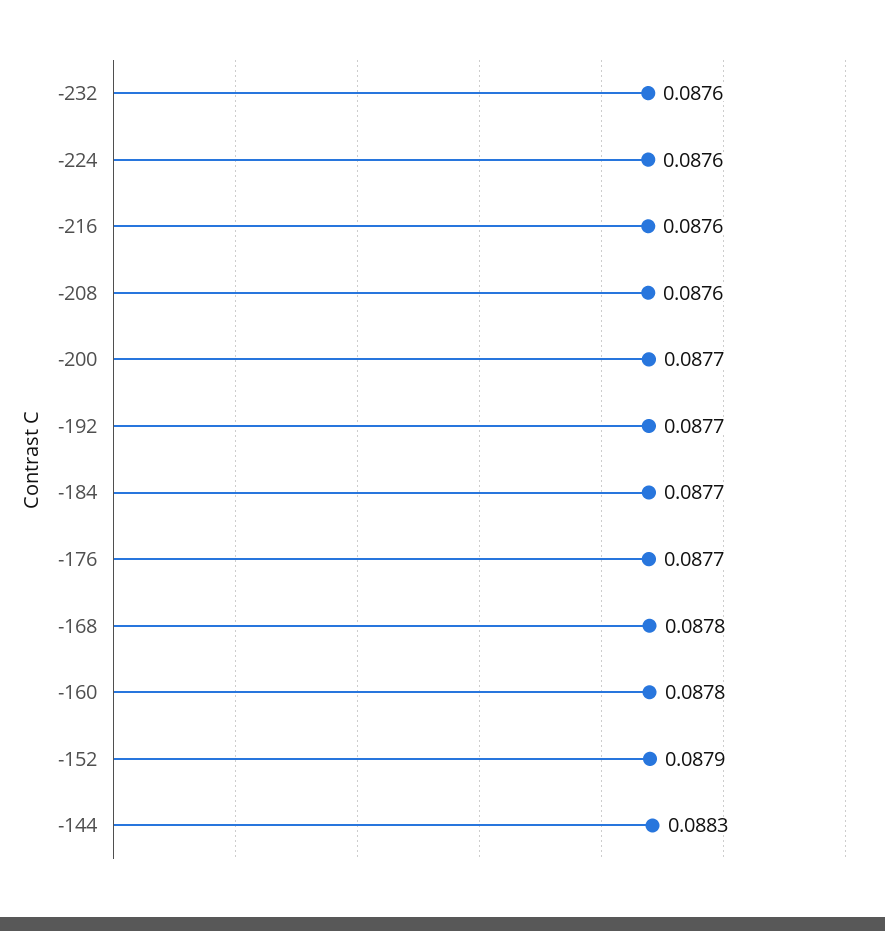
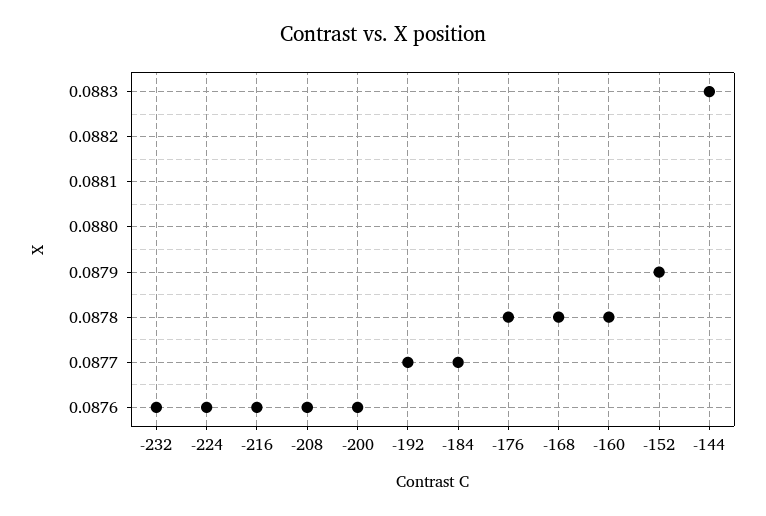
-200: 0.0877 -> 0.0876
-176: 0.0877 -> 0.0878

